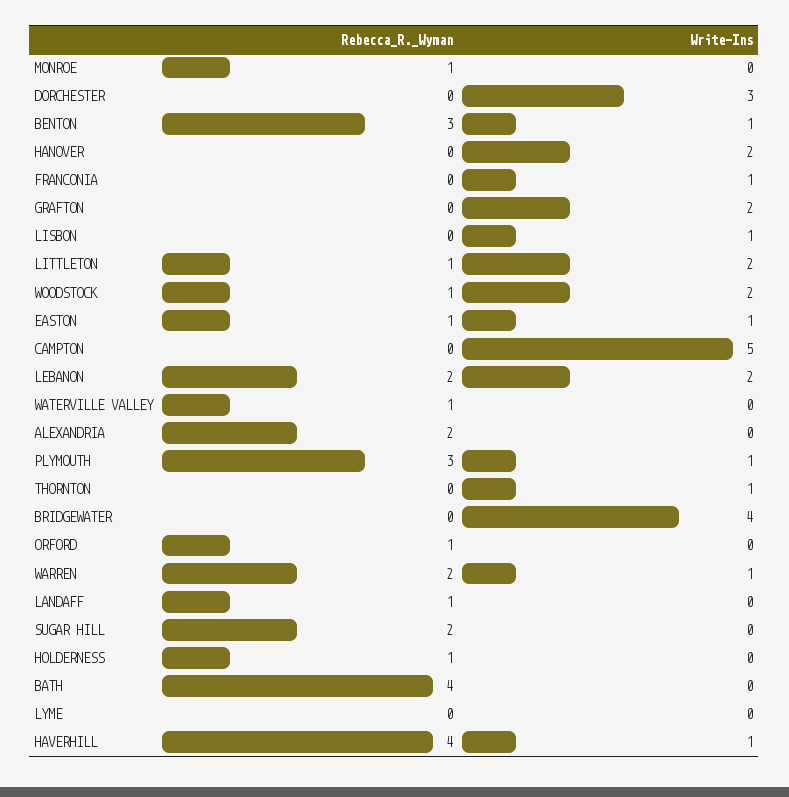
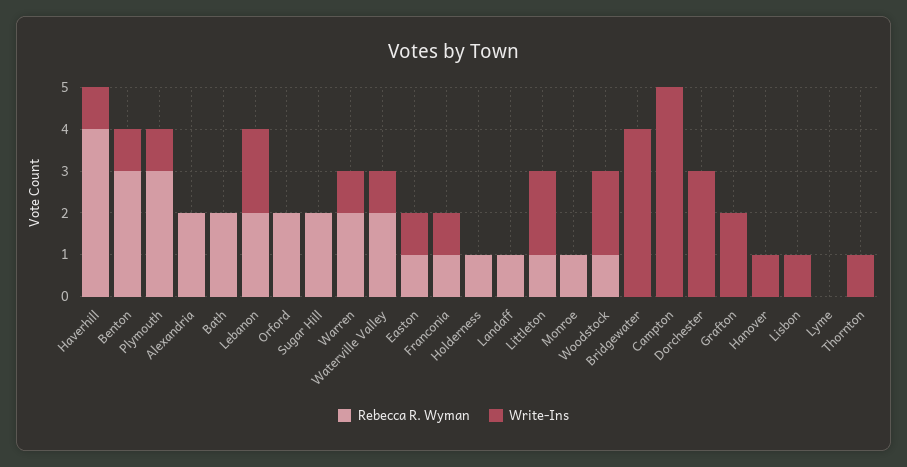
Write-Ins, HANOVER: 2 -> 1
Rebecca_R._Wyman, FRANCONIA: 0 -> 1
Rebecca_R._Wyman, WATERVILLE VALLEY: 1 -> 2
Write-Ins, WATERVILLE VALLEY: 0 -> 1
Rebecca_R._Wyman, ORFORD: 1 -> 2
Rebecca_R._Wyman, BATH: 4 -> 2

